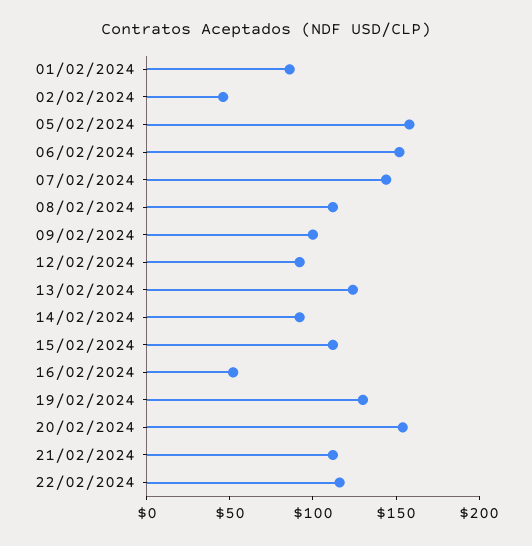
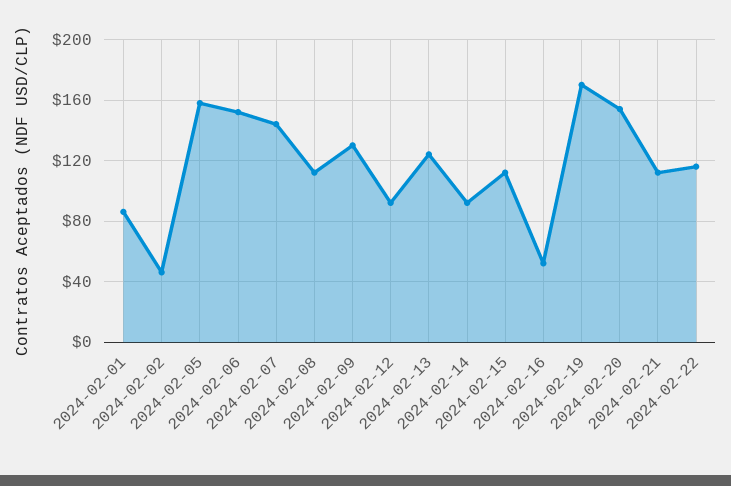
09/02/2024: 100 -> 130
19/02/2024: 130 -> 170

